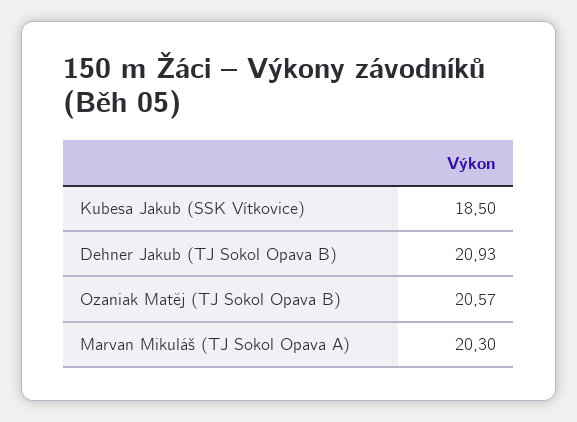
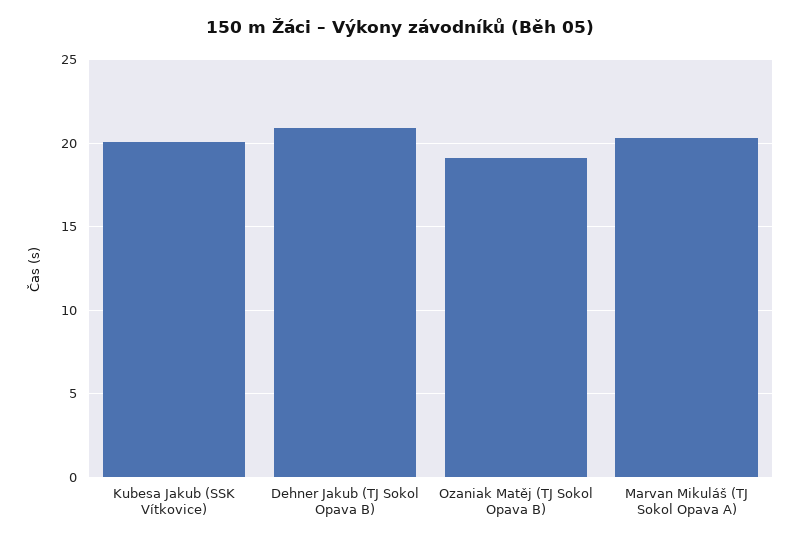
Kubesa Jakub (SSK Vítkovice): 18.5 -> 20
Ozaniak Matěj (TJ Sokol Opava B): 20.57 -> 19

